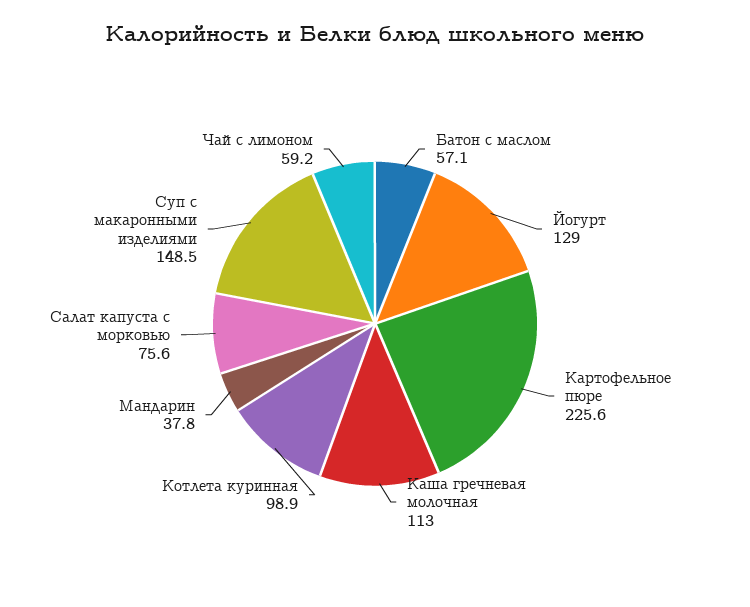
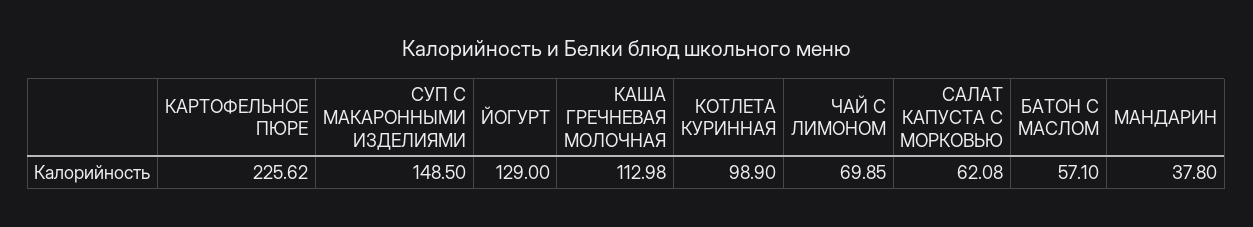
Салат капуста с морковью: 75.6 -> 62.08
Чай с лимоном: 59.2 -> 69.85

